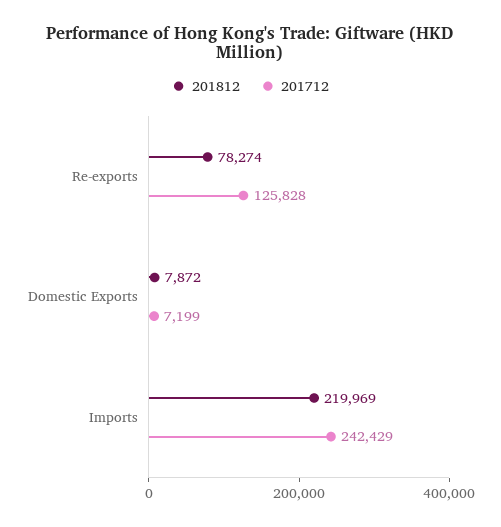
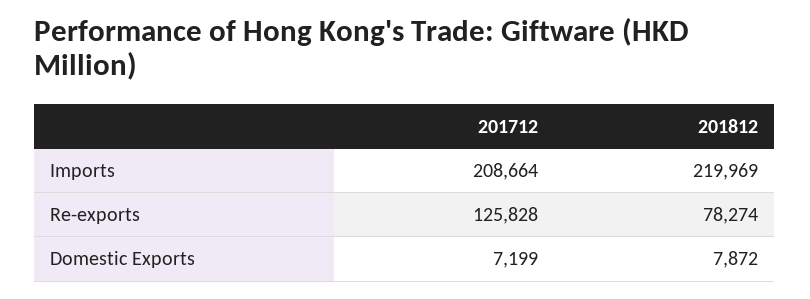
201712, Imports: 242429 -> 208664

